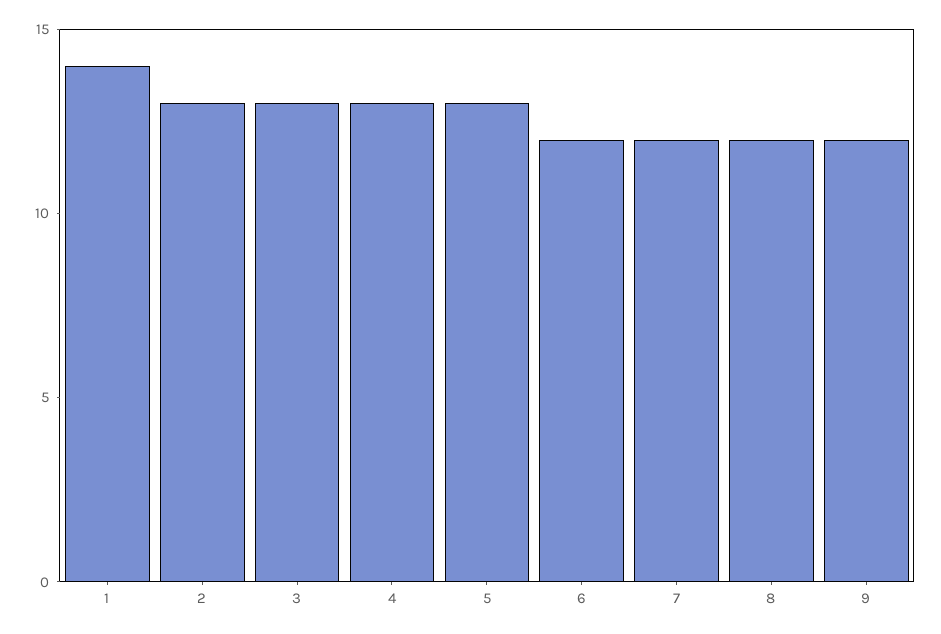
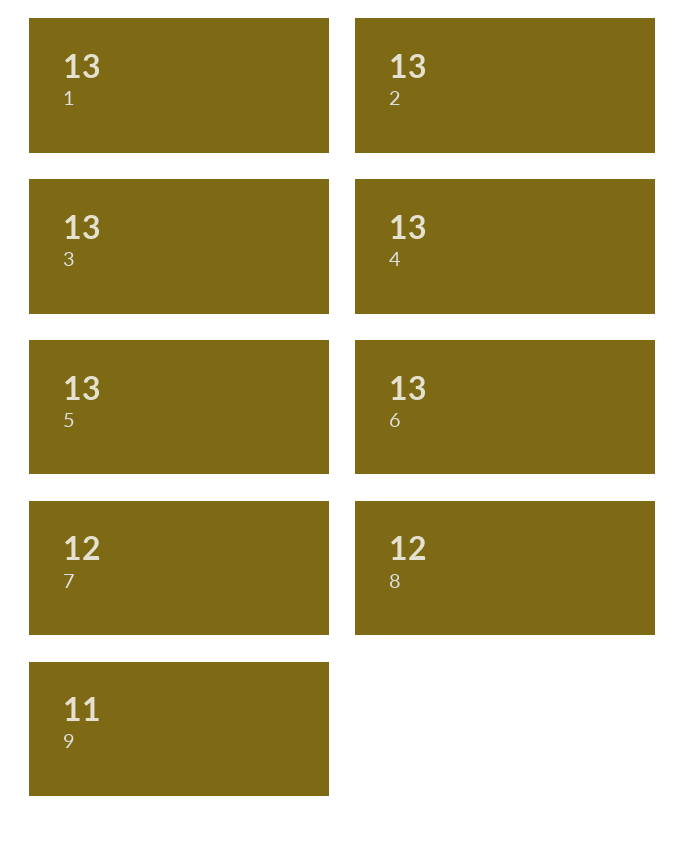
1: 14 -> 13
6: 12 -> 13
9: 12 -> 11

